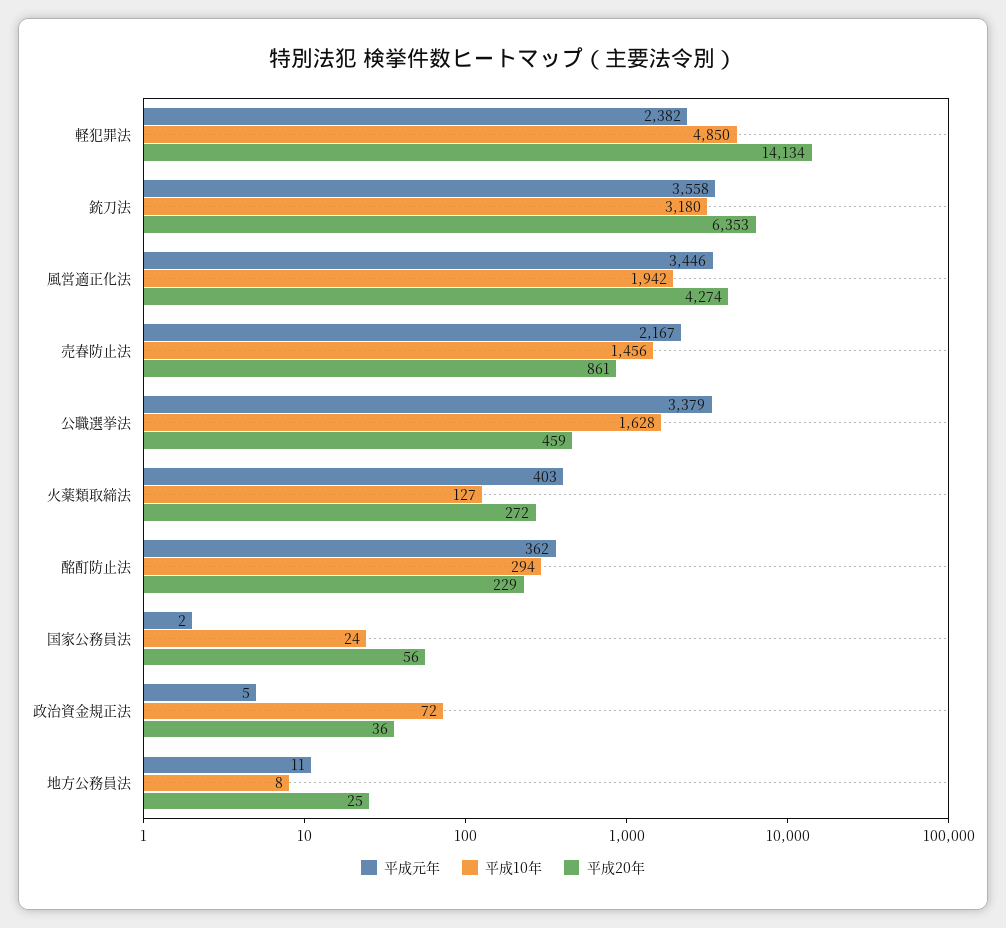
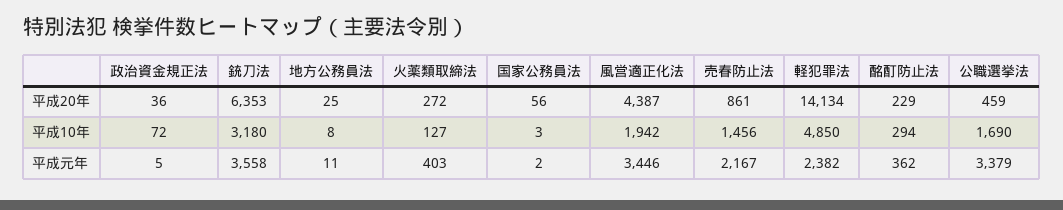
平成20年, 風営適正化法: 4274 -> 4387
平成10年, 公職選挙法: 1628 -> 1690
平成10年, 国家公務員法: 24 -> 3

